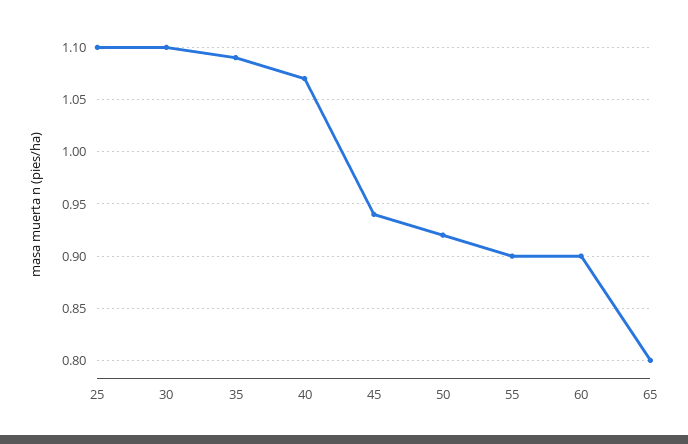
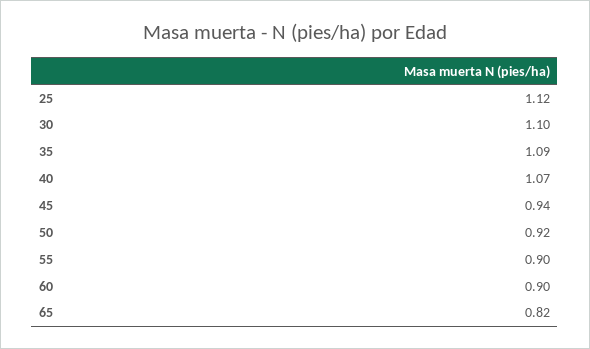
25: 1.1 -> 1.12
65: 0.8 -> 0.82

